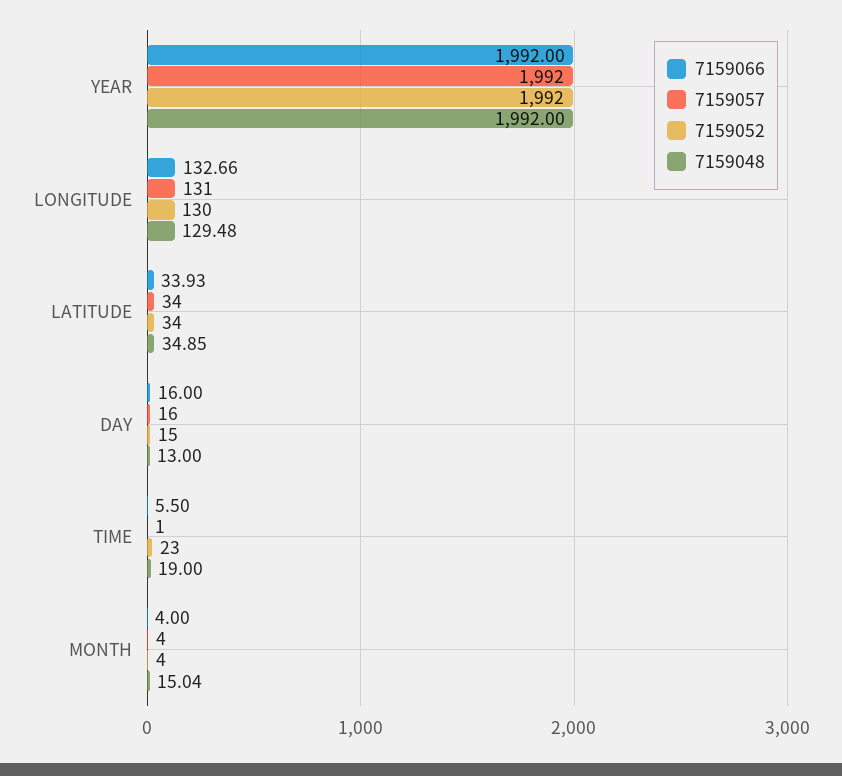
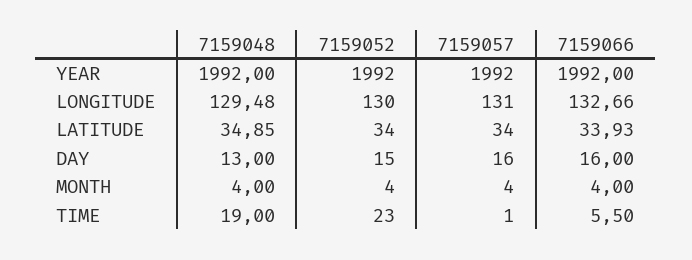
7159048, MONTH: 15.04 -> 4

